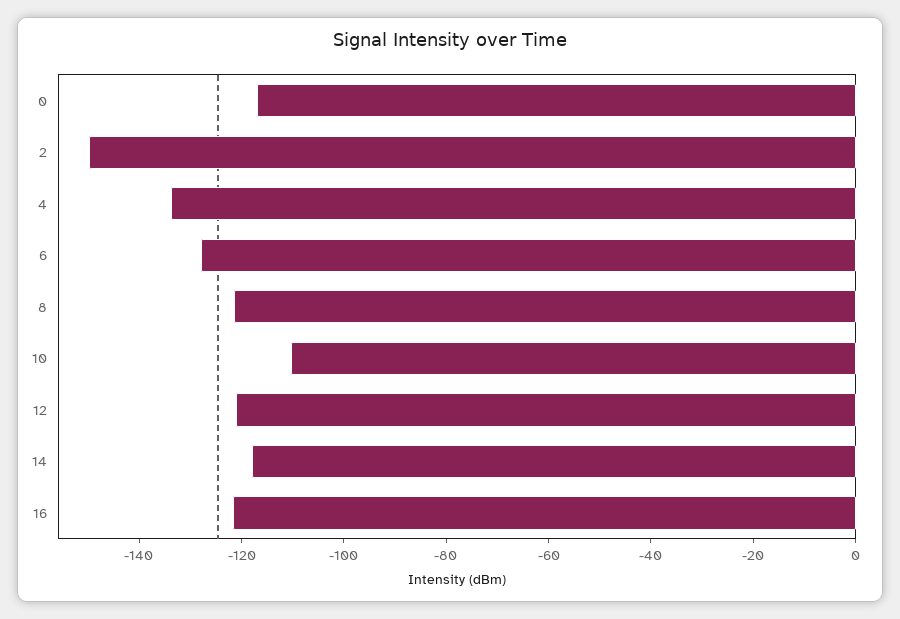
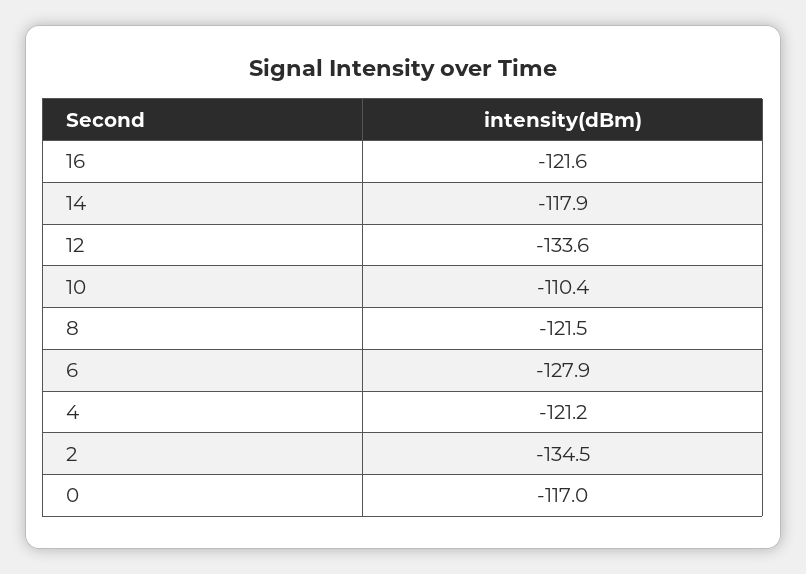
2: -150 -> -134.5
4: -135 -> -121.2
12: -120 -> -133.6

